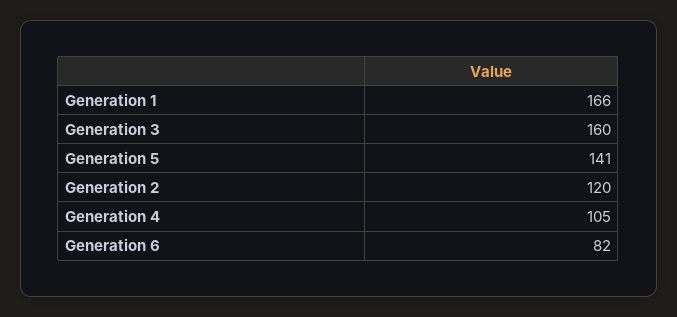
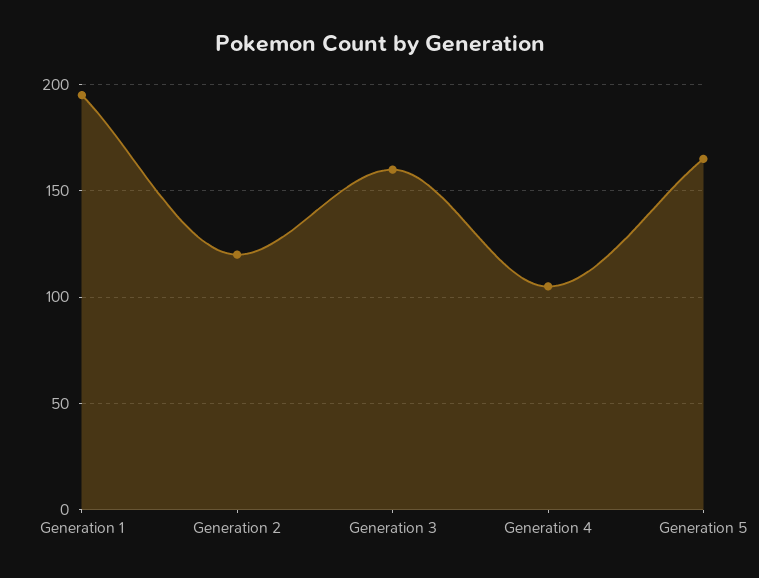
Generation 1: 166 -> 195
Generation 5: 141 -> 165
Generation 6: 82 -> none

